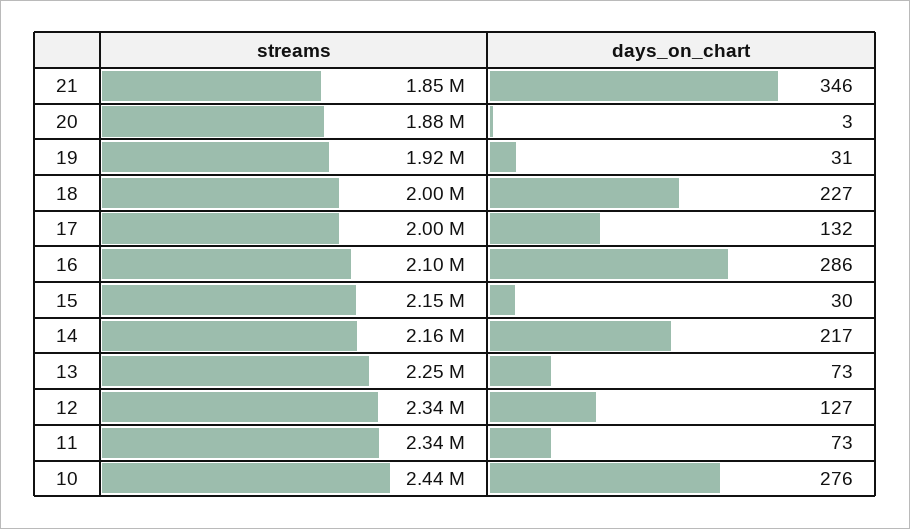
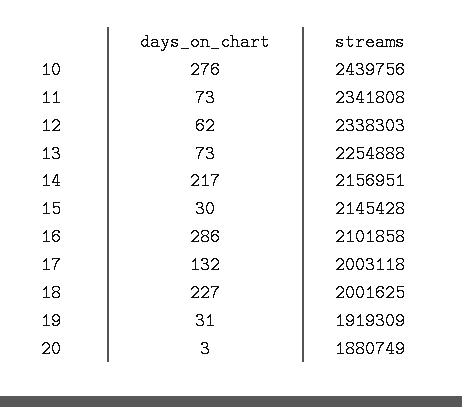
streams, 21: 1850000 -> none
days_on_chart, 21: 346 -> none
days_on_chart, 12: 127 -> 62

